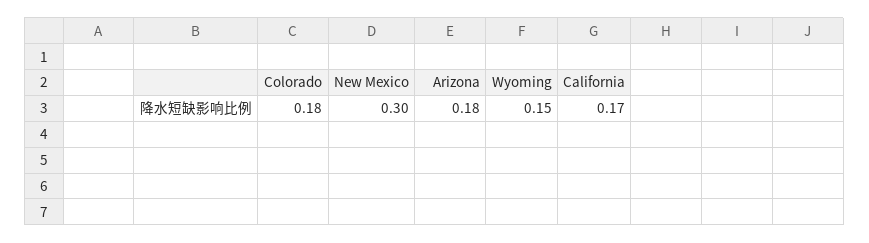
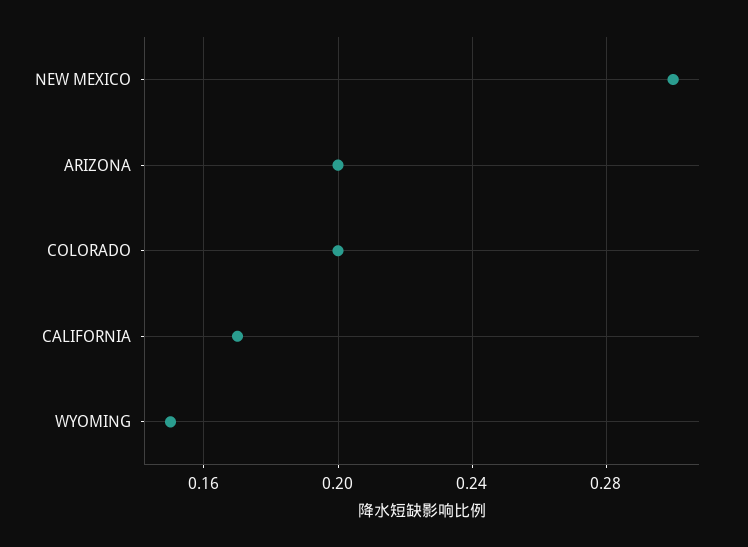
Colorado: 0.18 -> 0.2
Arizona: 0.18 -> 0.2

